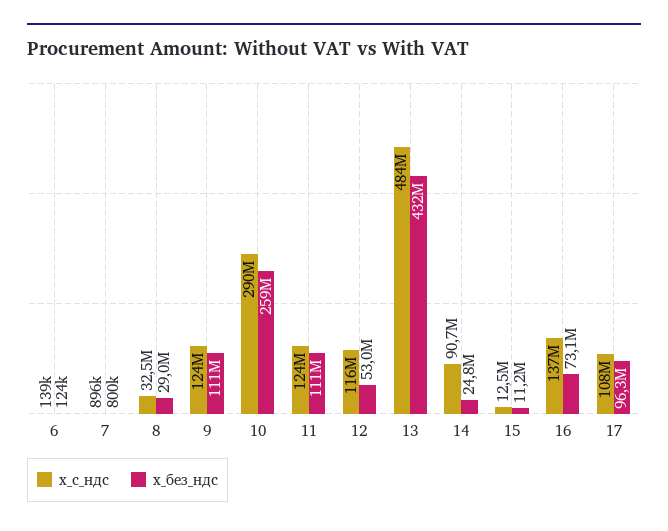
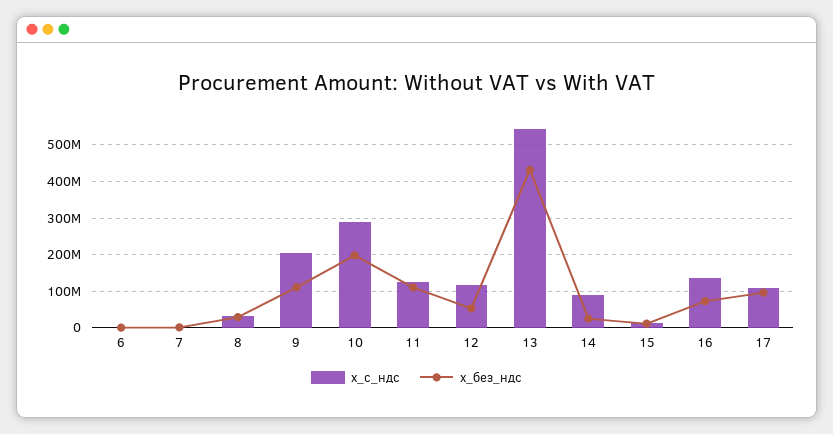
x_с_ндс, 9: 124000000 -> 200000000
x_без_ндс, 10: 259000000 -> 200000000
x_с_ндс, 13: 484000000 -> 540000000

